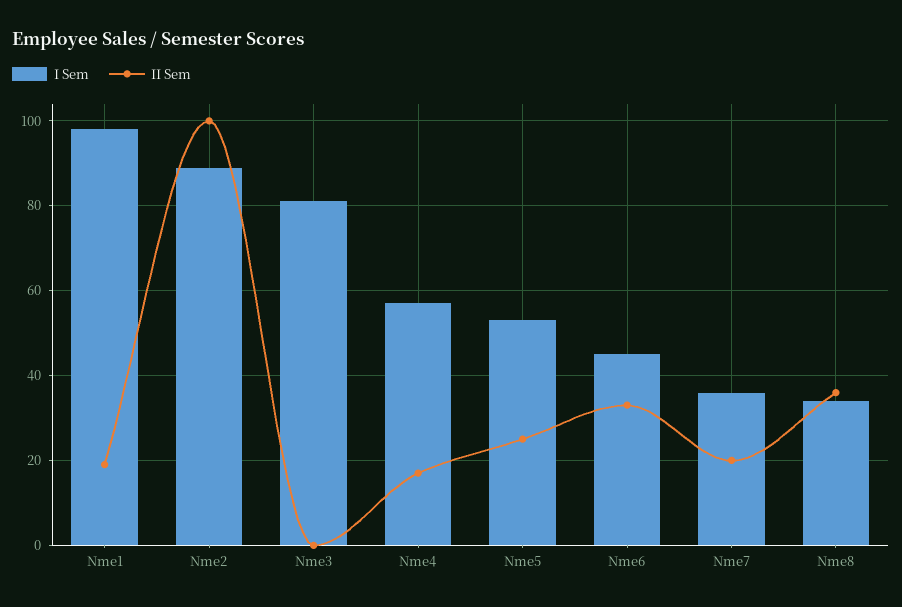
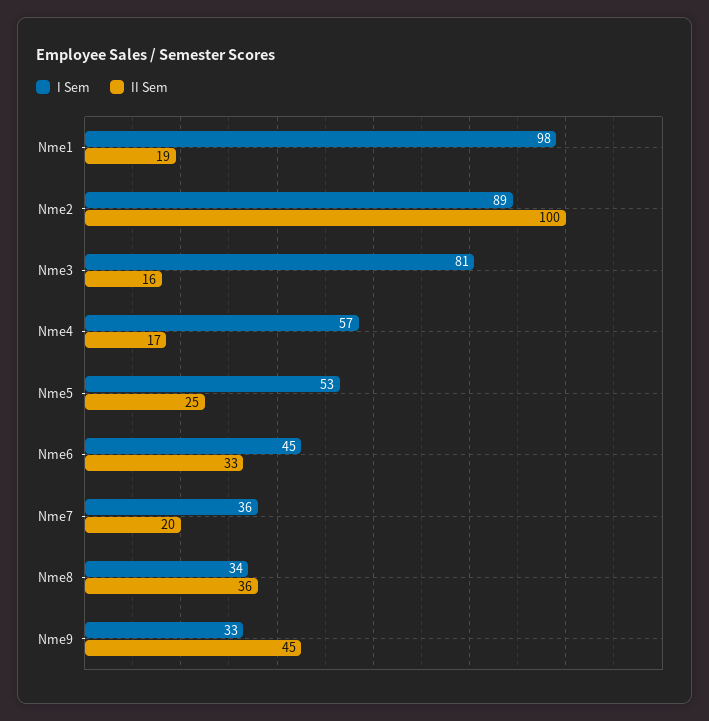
II Sem, Nme3: 0 -> 16
I Sem, Nme9: none -> 33
II Sem, Nme9: none -> 45

